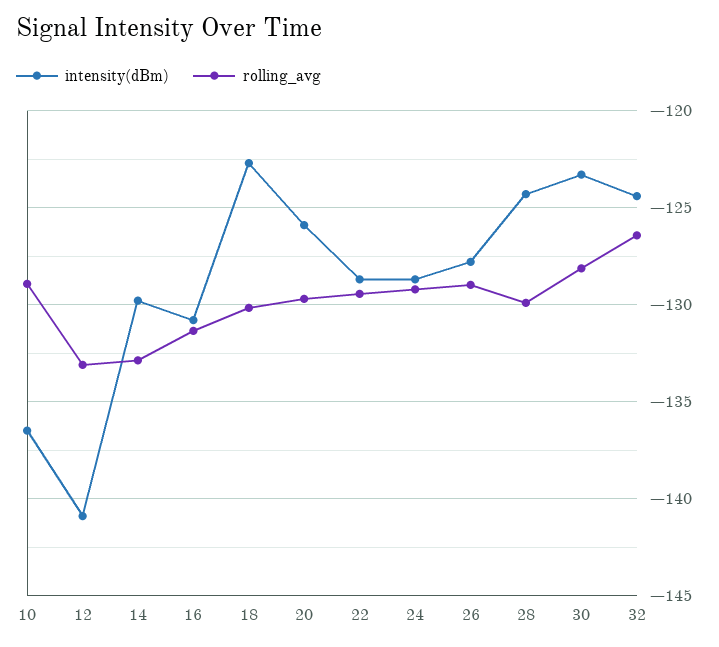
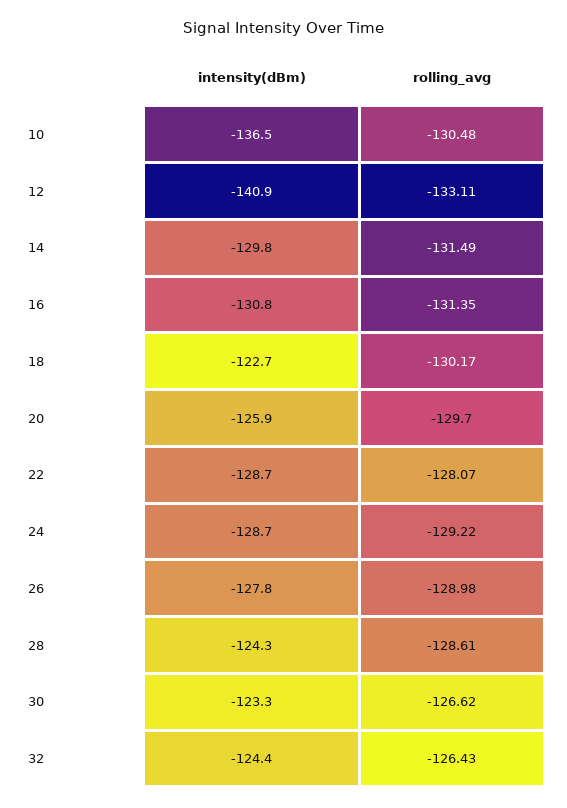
rolling_avg, 10: -129 -> -130.48
rolling_avg, 14: -133 -> -131.49
rolling_avg, 22: -129.5 -> -128.07
rolling_avg, 28: -130 -> -128.61
rolling_avg, 30: -128 -> -126.62

